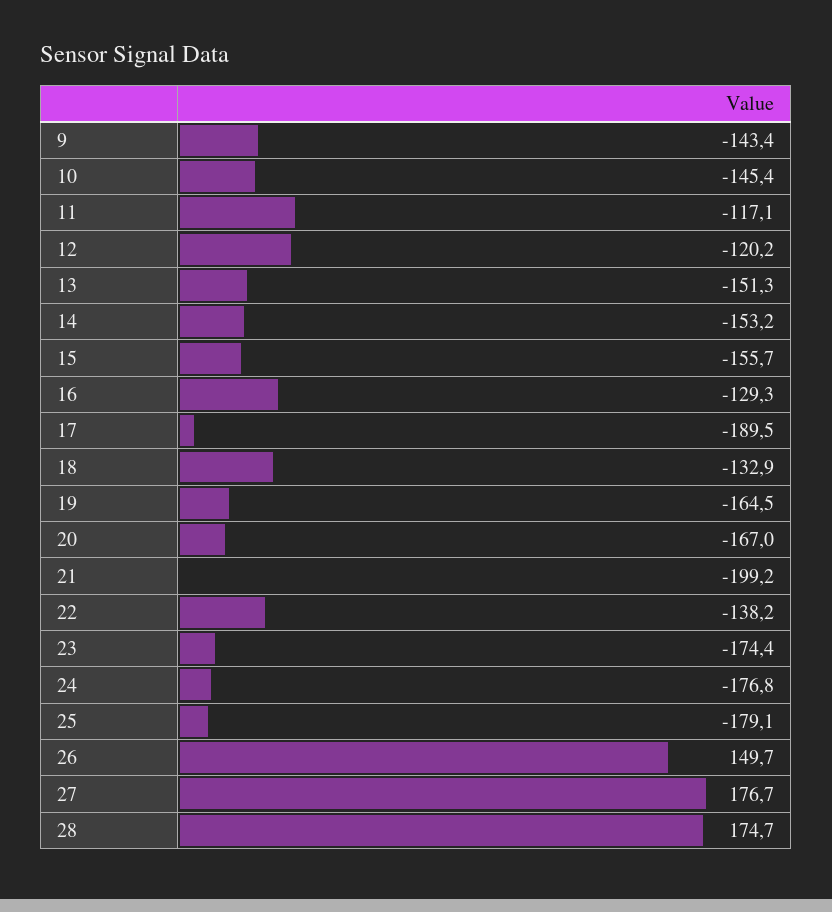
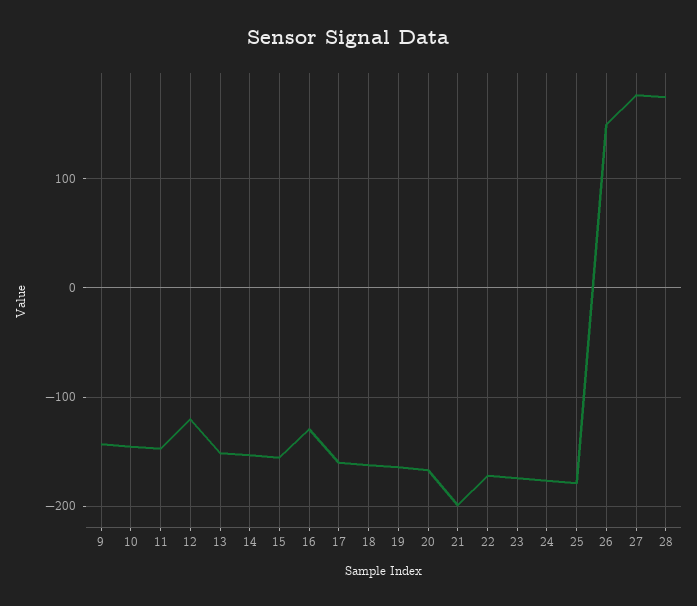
11: -117.1 -> -150
17: -189.5 -> -160
18: -132.9 -> -160
22: -138.2 -> -170

